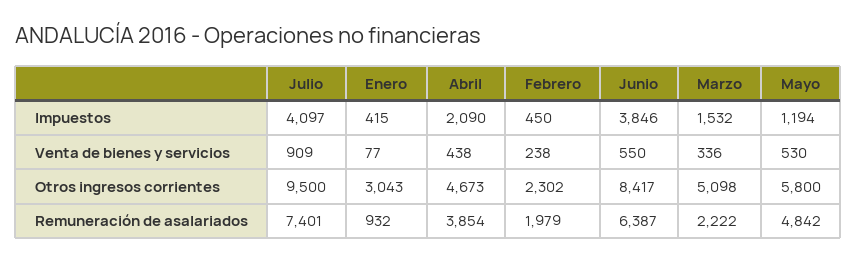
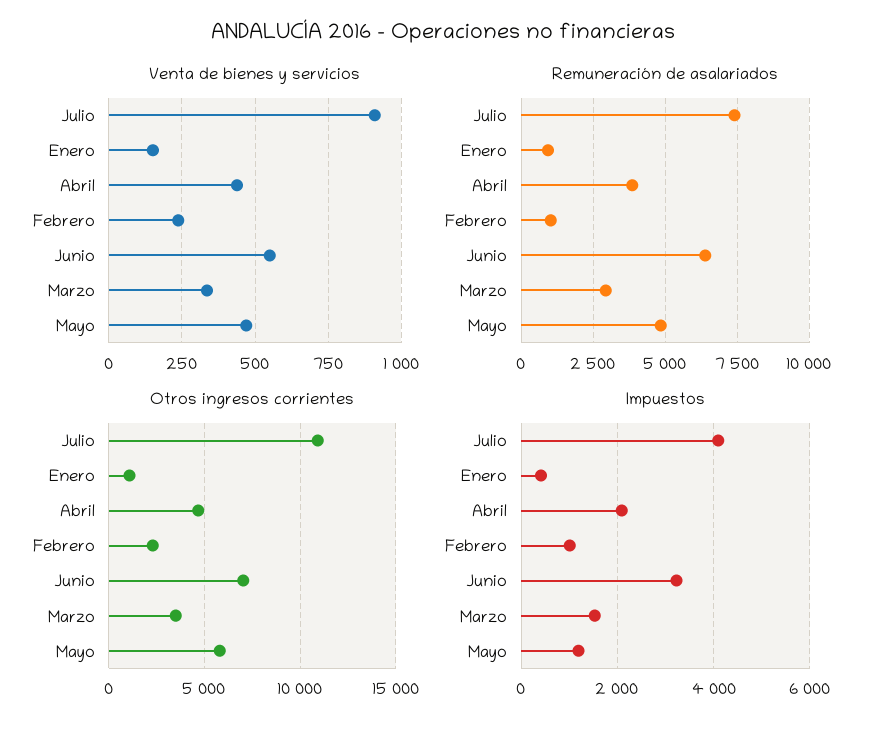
Impuestos, Febrero: 450 -> 1000
Impuestos, Junio: 3846 -> 3200
Venta de bienes y servicios, Enero: 77 -> 150
Venta de bienes y servicios, Mayo: 530 -> 475
Otros ingresos corrientes, Julio: 9500 -> 11000
Otros ingresos corrientes, Enero: 3043 -> 1000
Otros ingresos corrientes, Junio: 8417 -> 7000
Otros ingresos corrientes, Marzo: 5098 -> 3500
Remuneración de asalariados, Febrero: 1979 -> 1000
Remuneración de asalariados, Marzo: 2222 -> 3000

